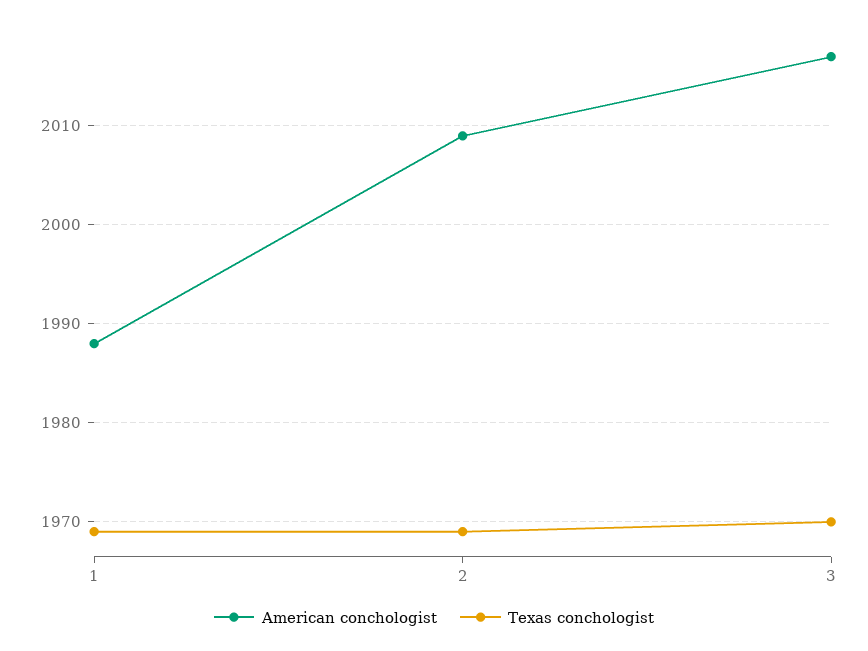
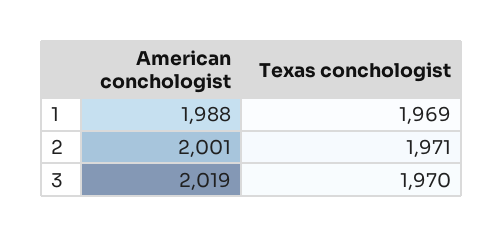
American conchologist, 2: 2009 -> 2001
Texas conchologist, 2: 1969 -> 1971
American conchologist, 3: 2017 -> 2019

